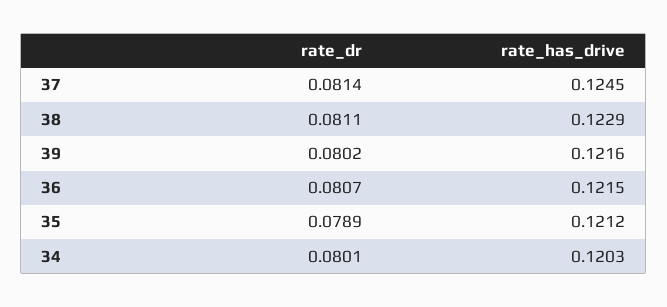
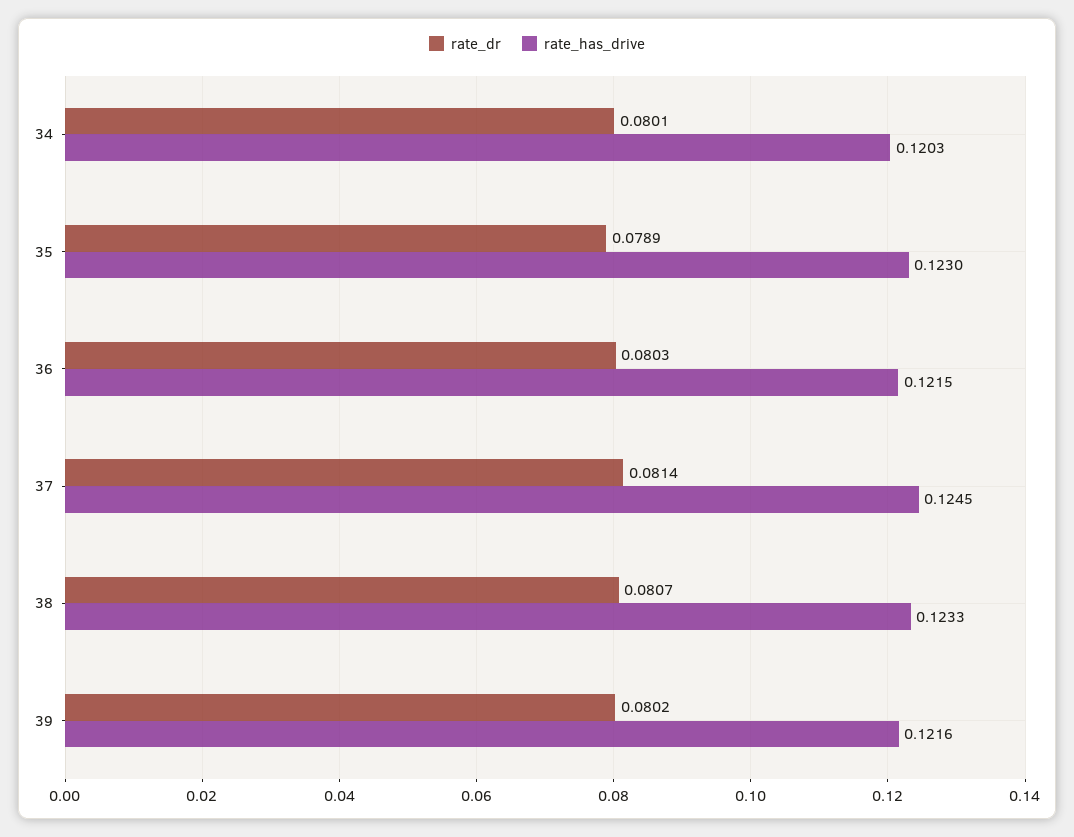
rate_dr, 38: 0.0811 -> 0.0807
rate_has_drive, 38: 0.1229 -> 0.1233
rate_dr, 36: 0.0807 -> 0.0803
rate_has_drive, 35: 0.1212 -> 0.123

